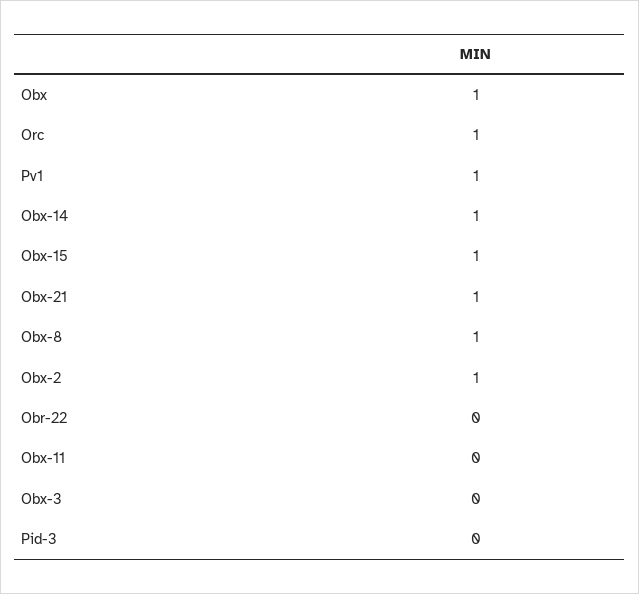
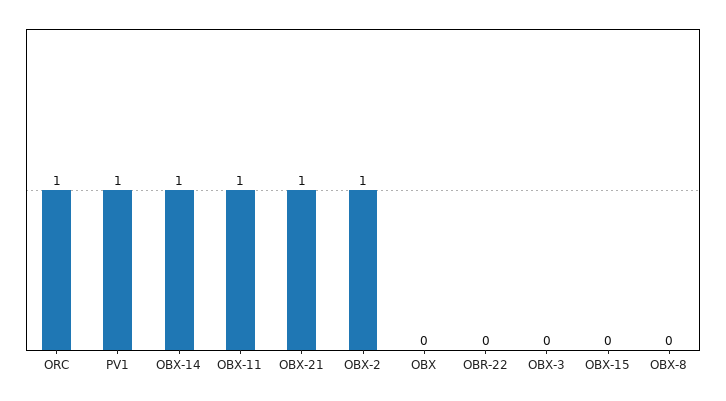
Obx: 1 -> 0
Obx-15: 1 -> 0
Obx-8: 1 -> 0
Obx-11: 0 -> 1
Pid-3: 0 -> none

